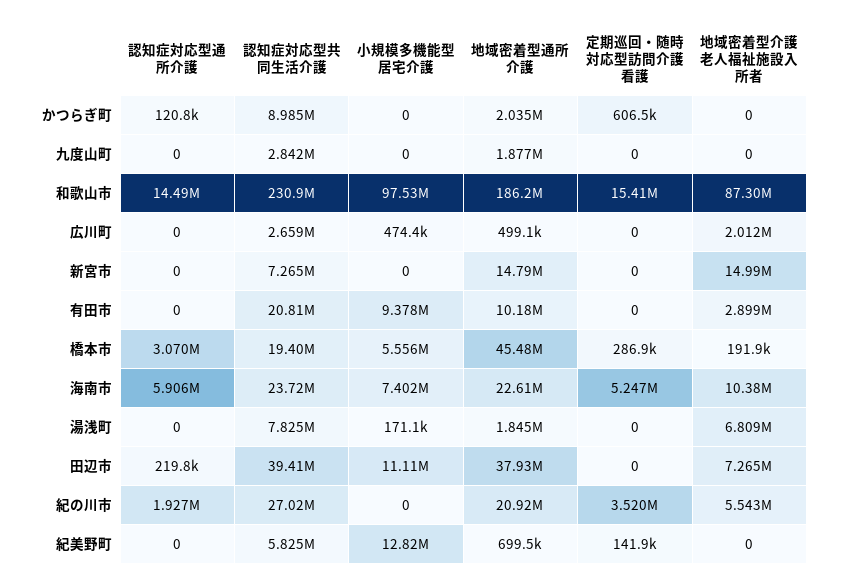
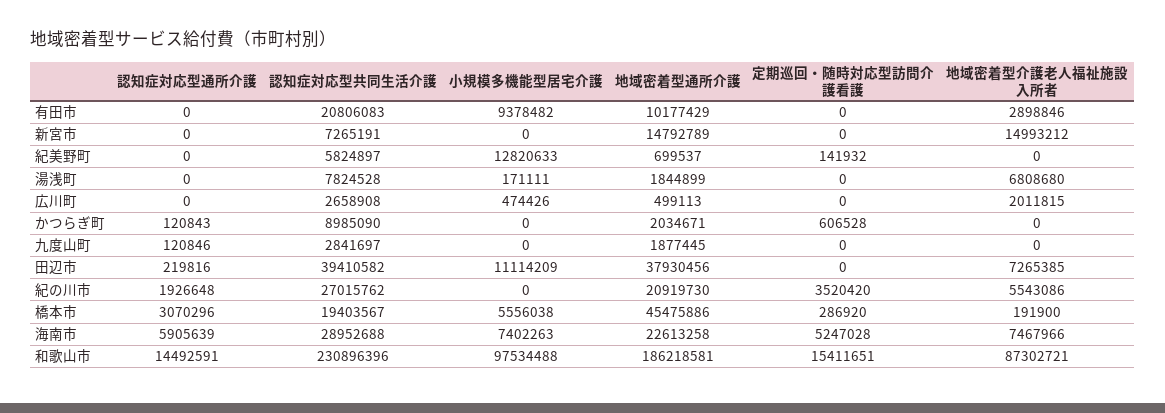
認知症対応型通所介護, 九度山町: 0 -> 120846
認知症対応型共同生活介護, 海南市: 23720000 -> 28952688
地域密着型介護老人福祉施設入所者, 海南市: 10380000 -> 7467966

